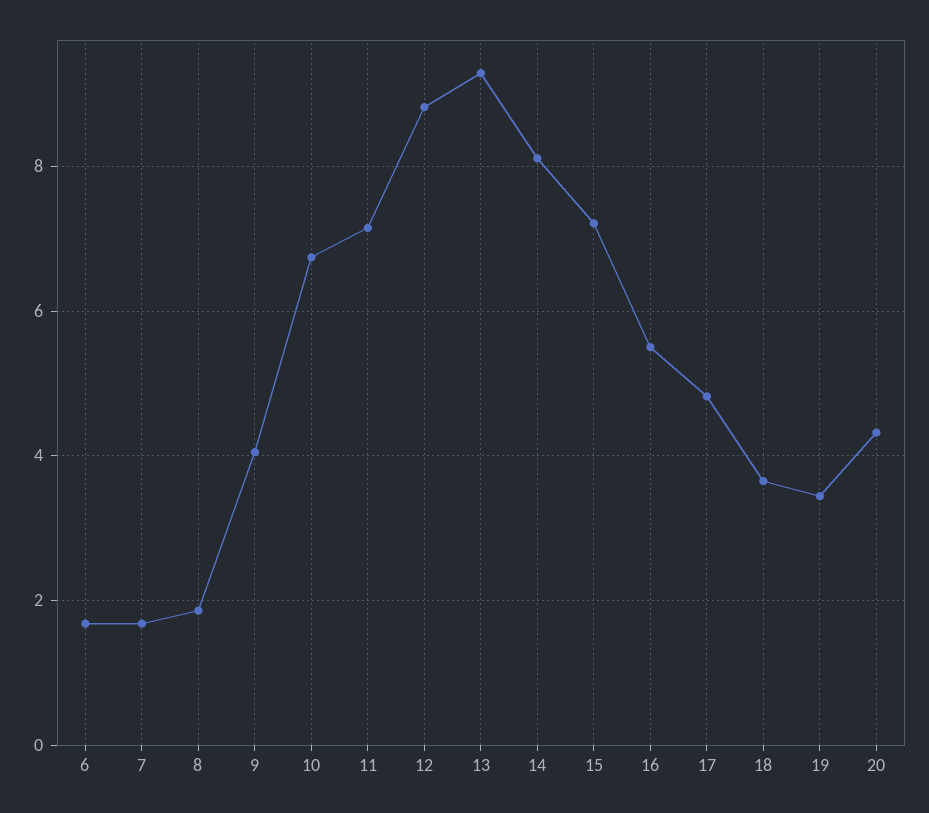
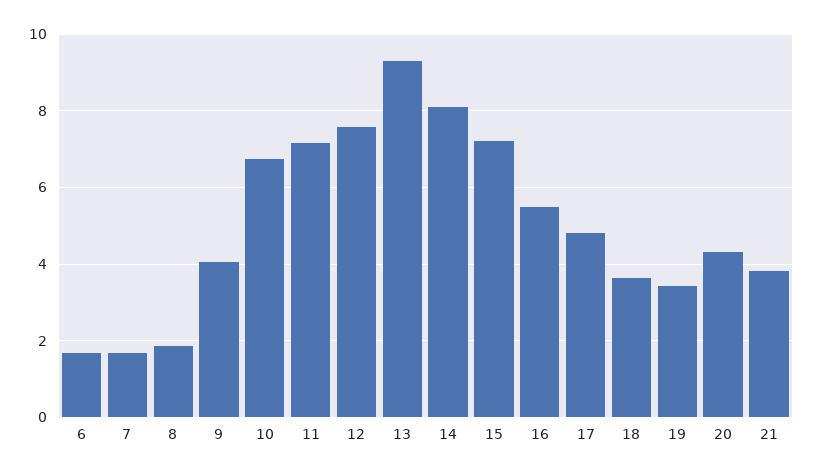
12: 8.8 -> 7.6
21: none -> 3.8

